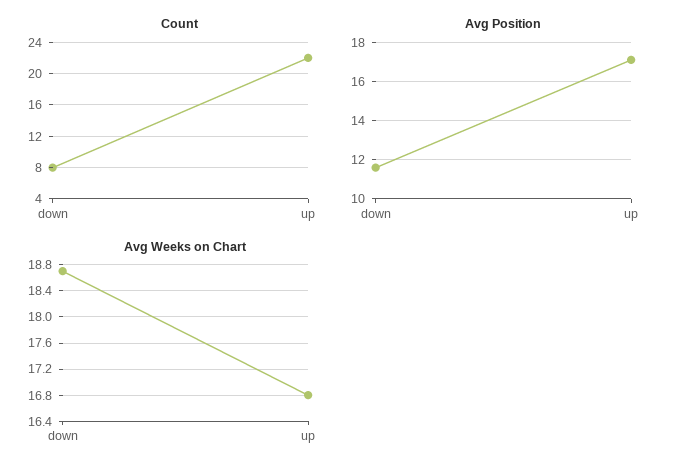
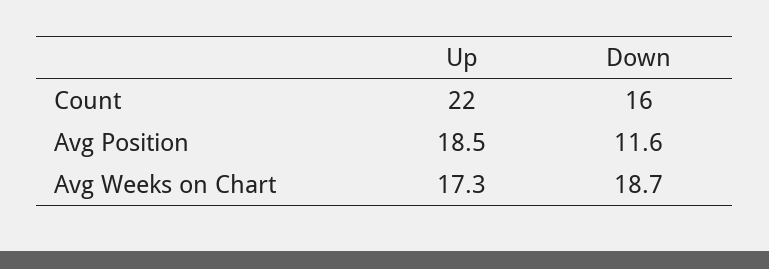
Count, down: 8 -> 16
Avg Position, up: 17 -> 18.5
Avg Weeks on Chart, up: 16.8 -> 17.3

